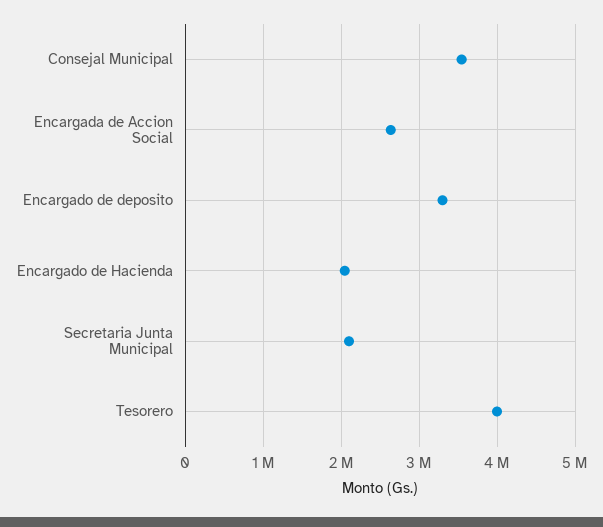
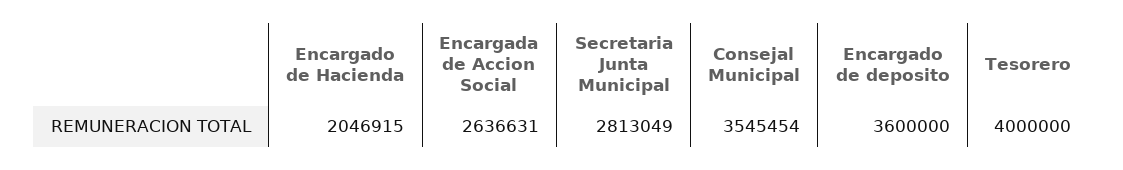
Encargado de deposito: 3300000 -> 3600000
Secretaria Junta Municipal: 2100000 -> 2813049

